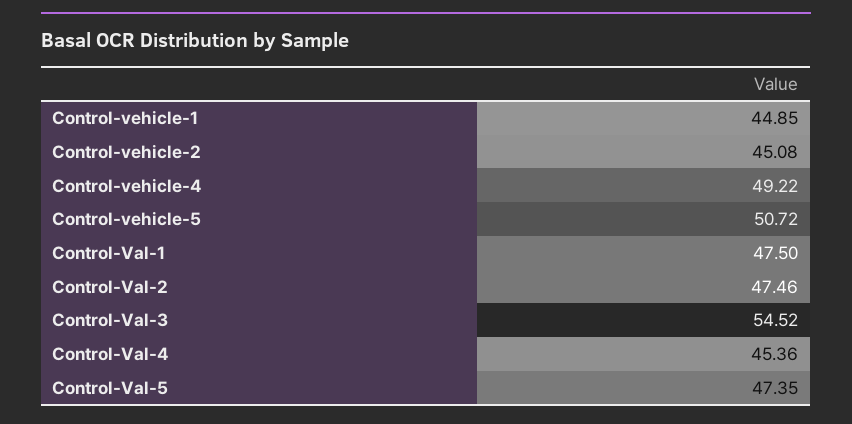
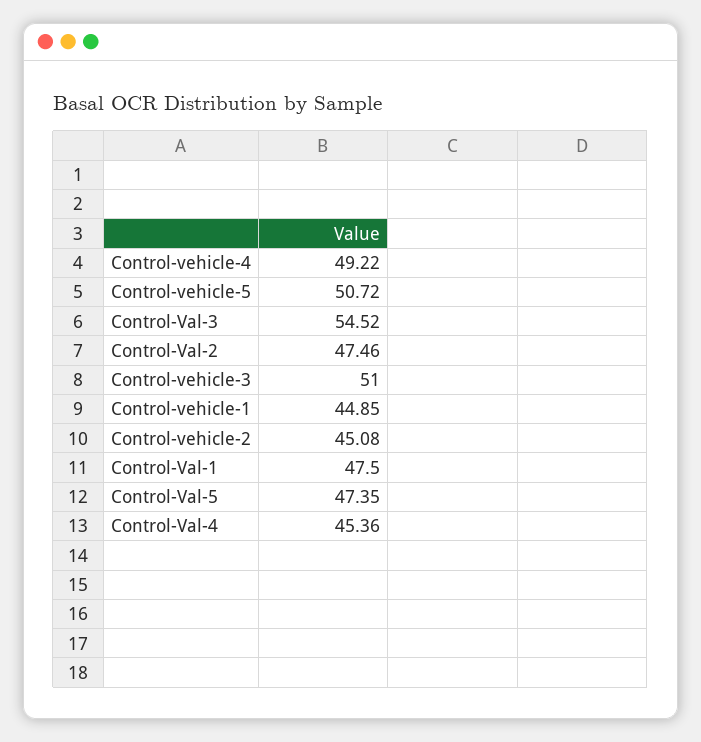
Control-vehicle-3: none -> 51

